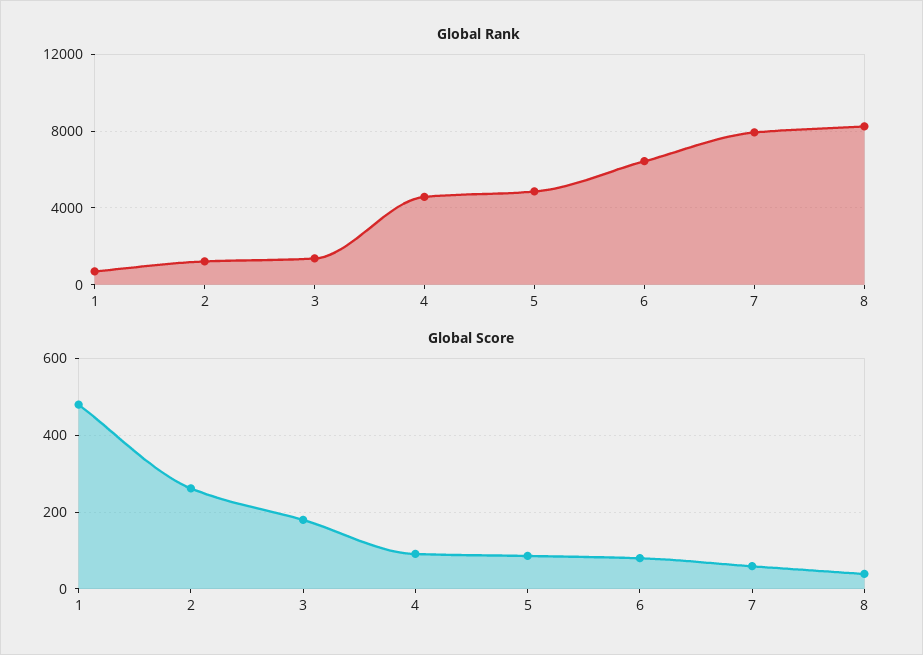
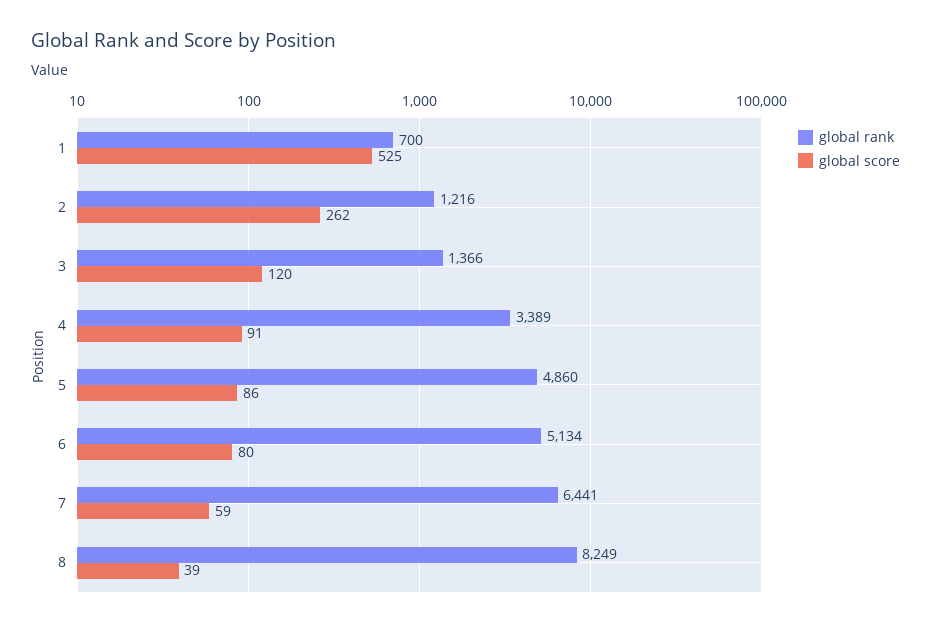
Global Rank, 4: 4500 -> 3389
Global Rank, 6: 6500 -> 5134
Global Rank, 7: 8000 -> 6441
Global Score, 1: 480 -> 525
Global Score, 3: 180 -> 120

